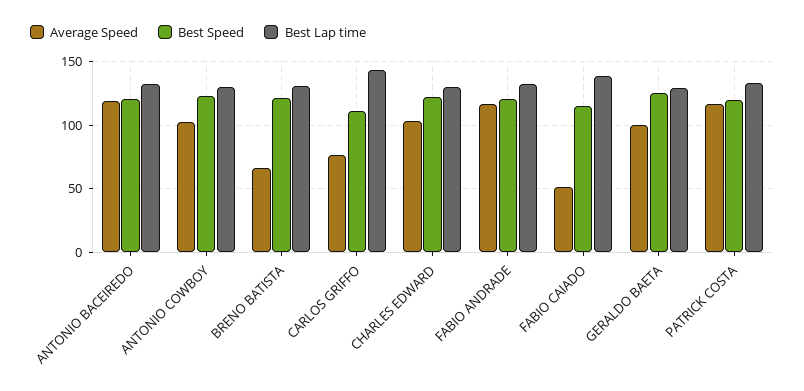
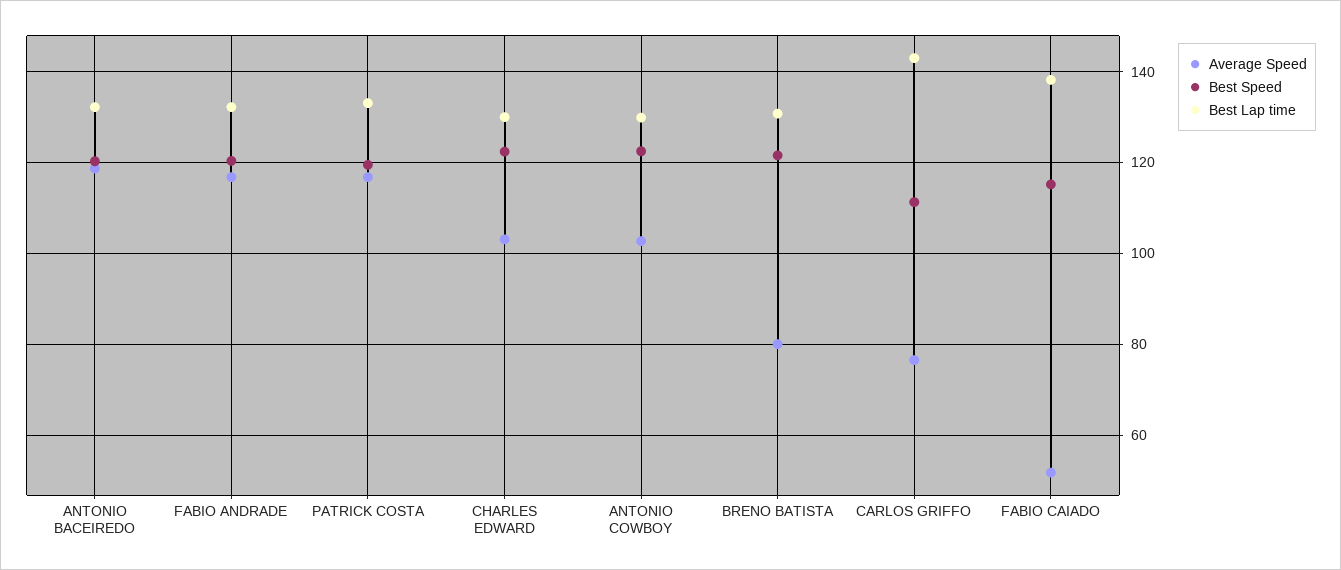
Average Speed, BRENO BATISTA: 65 -> 80
Average Speed, GERALDO BAETA: 100 -> none
Best Speed, GERALDO BAETA: 125 -> none
Best Lap time, GERALDO BAETA: 130 -> none

